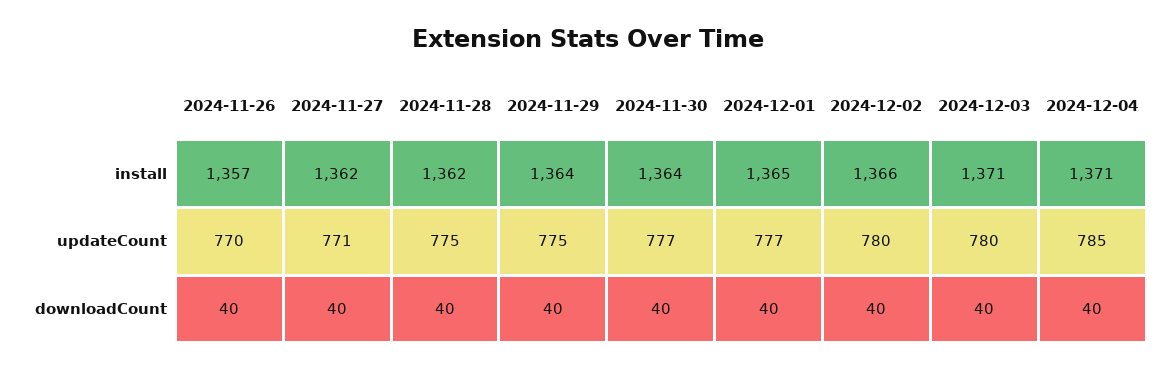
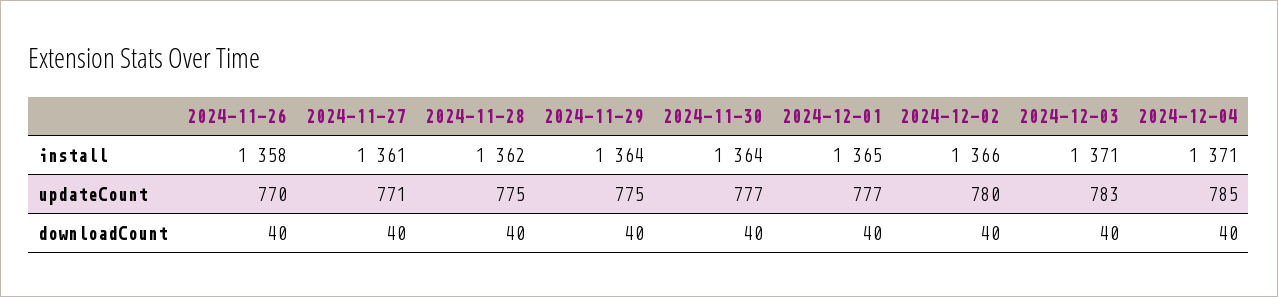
2024-11-26, install: 1357 -> 1358
2024-11-27, install: 1362 -> 1361
2024-12-03, updateCount: 780 -> 783

